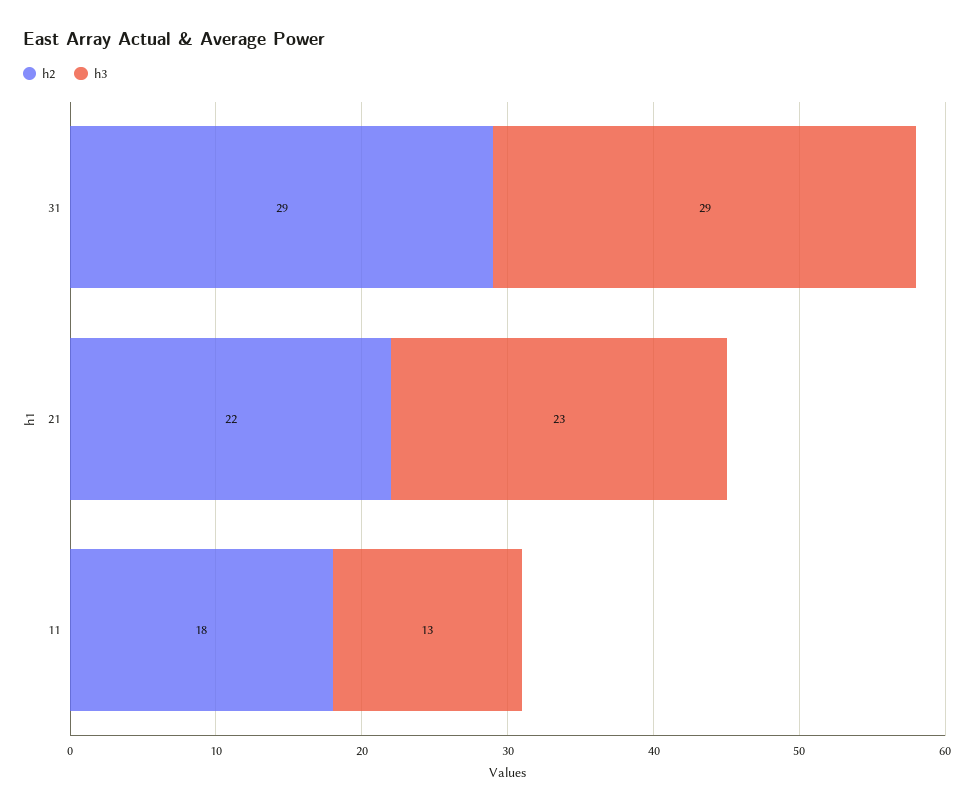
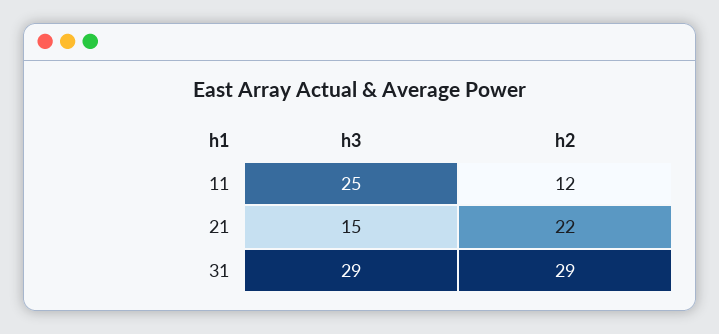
h3, 21: 23 -> 15
h2, 11: 18 -> 12
h3, 11: 13 -> 25

